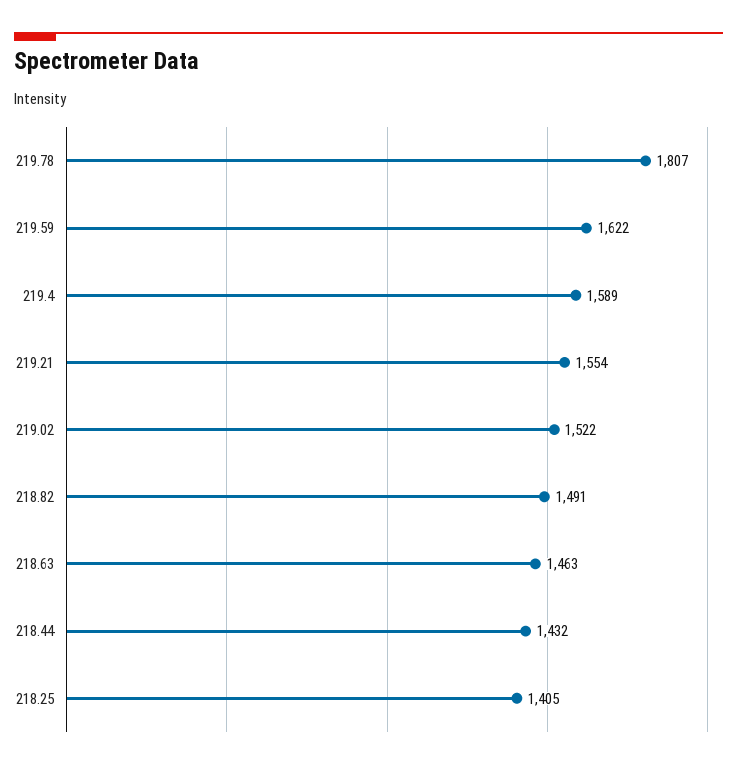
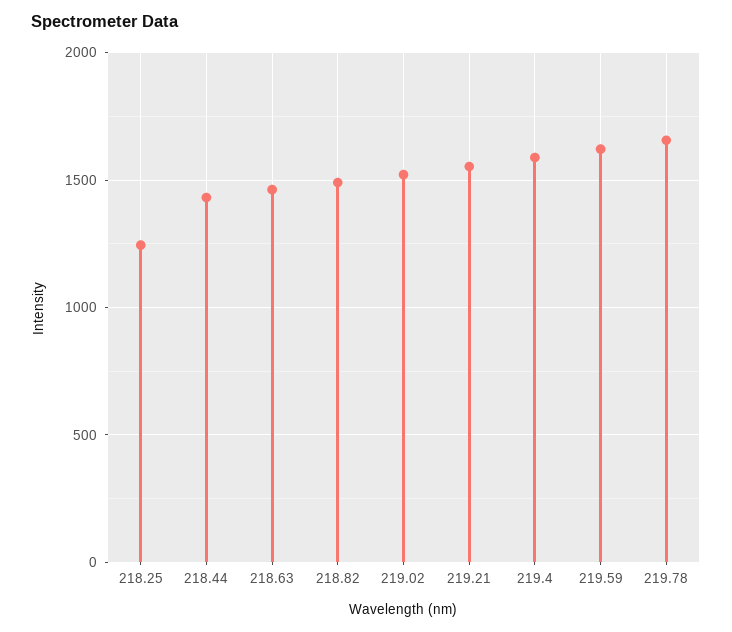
219.78: 1807 -> 1650
218.25: 1405 -> 1250

